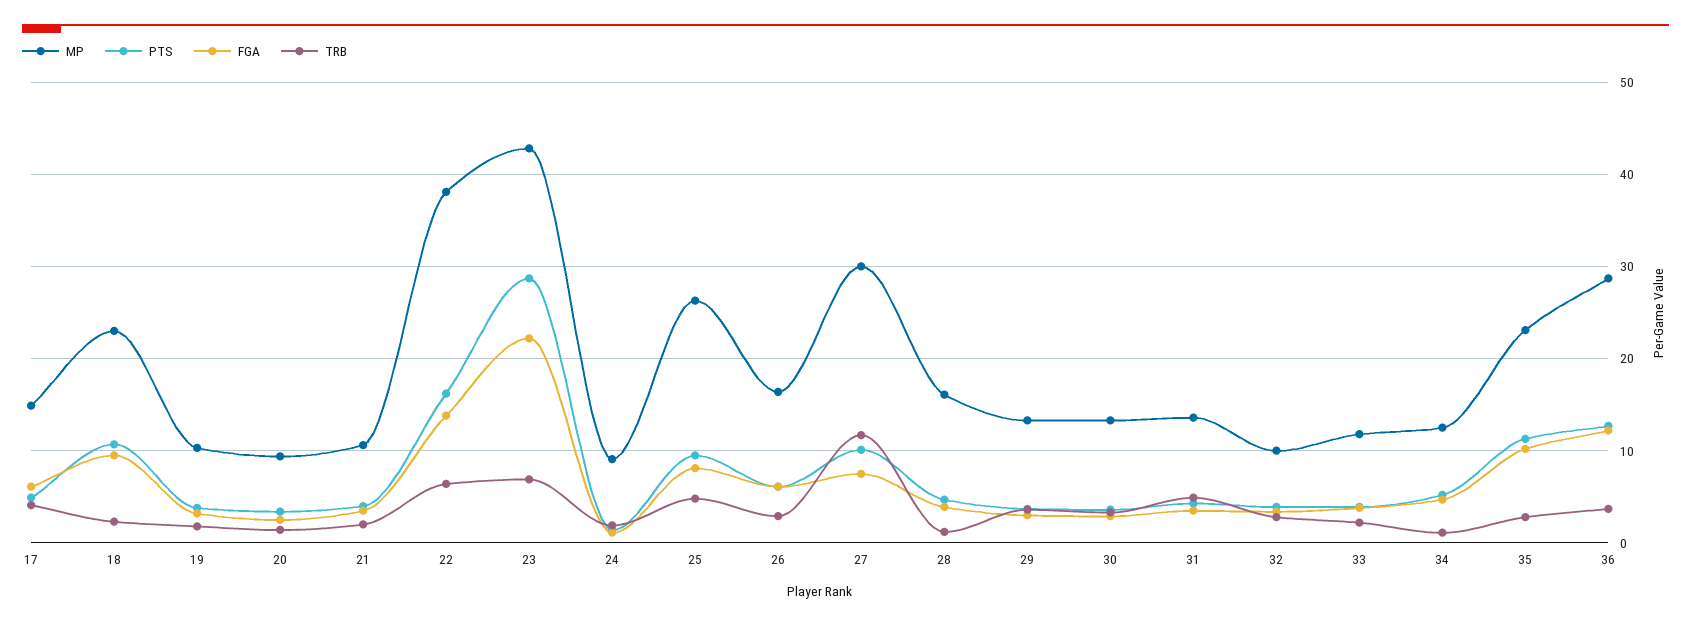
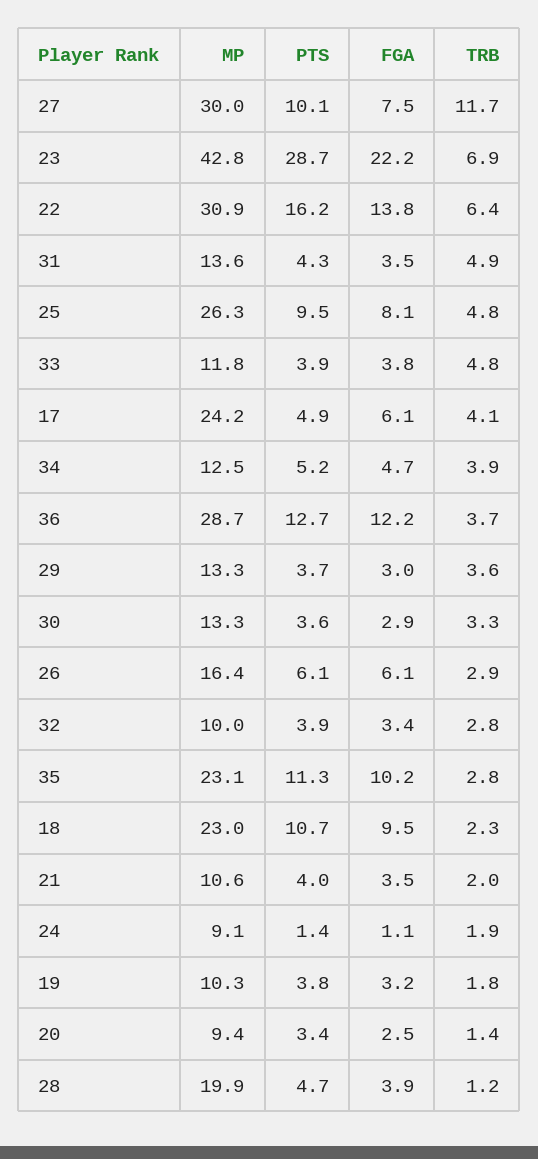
MP, 17: 15 -> 24.2
MP, 22: 38 -> 30.9
MP, 28: 16 -> 19.9
TRB, 33: 2 -> 4.8
TRB, 34: 1 -> 3.9

